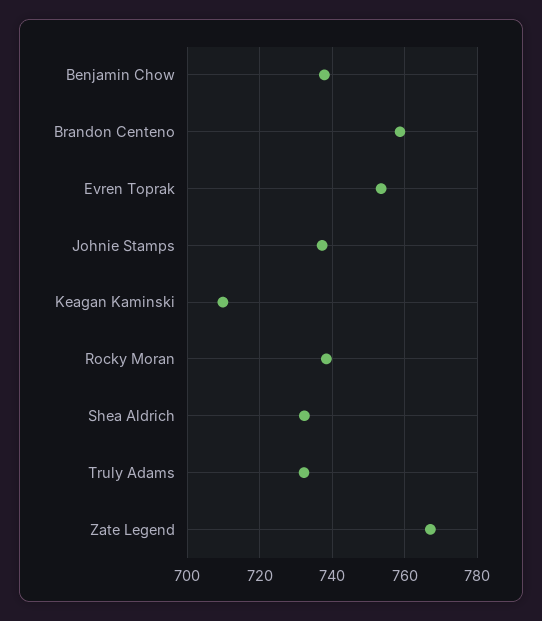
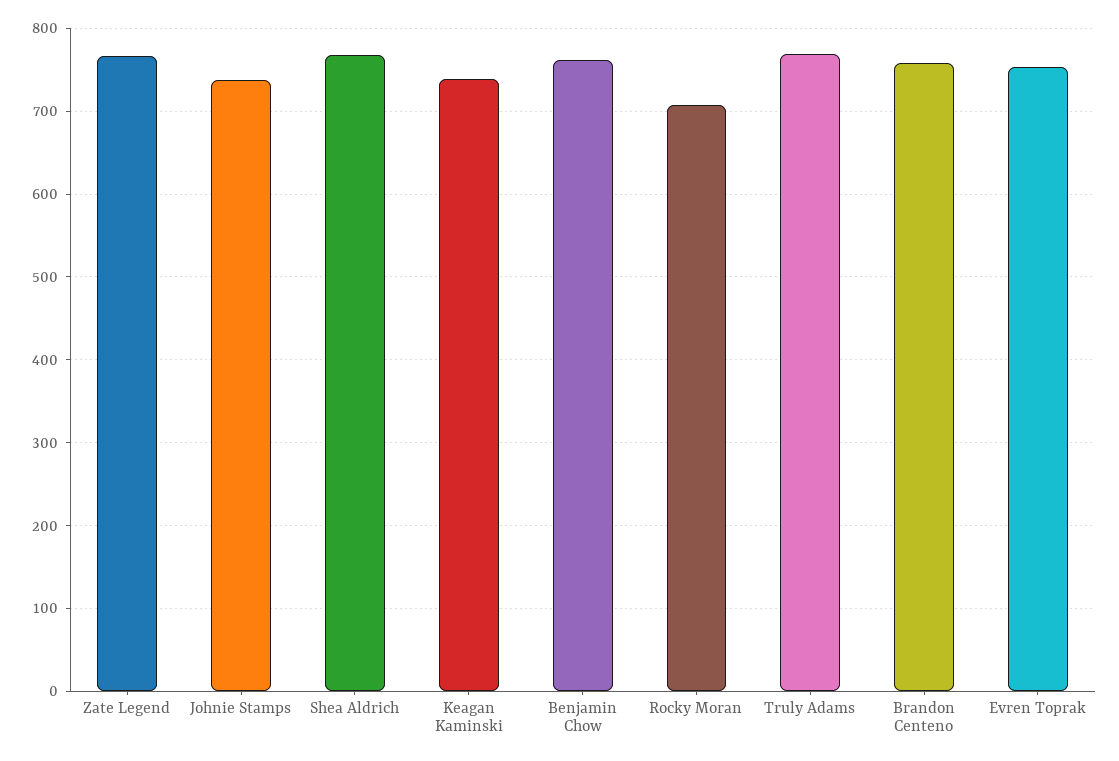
Benjamin Chow: 738 -> 760
Keagan Kaminski: 710 -> 740
Rocky Moran: 738 -> 710
Shea Aldrich: 732 -> 770
Truly Adams: 732 -> 770

